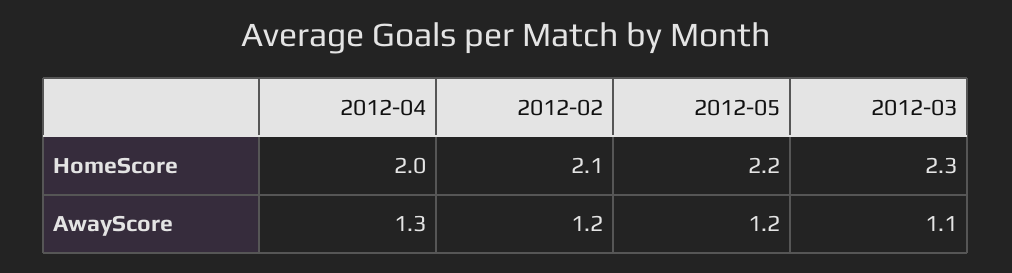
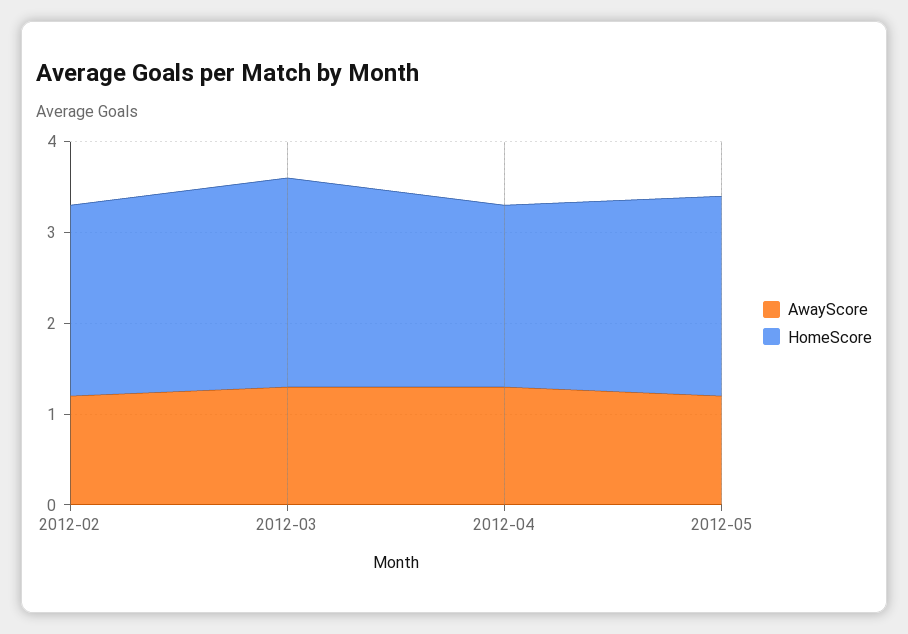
AwayScore, 2012-03: 1.1 -> 1.3

